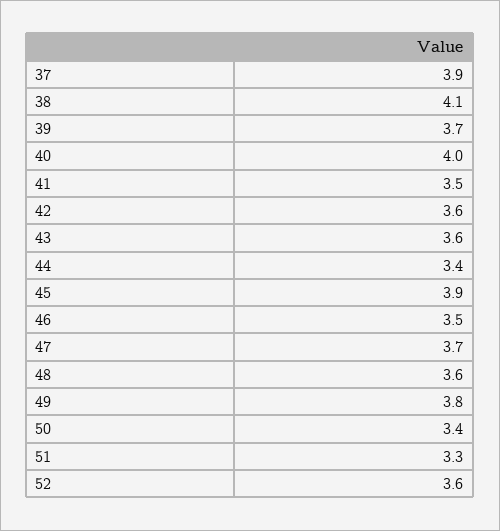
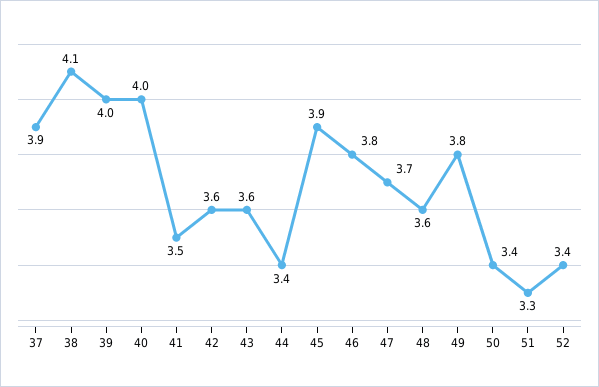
39: 3.7 -> 4
46: 3.5 -> 3.8
52: 3.6 -> 3.4

